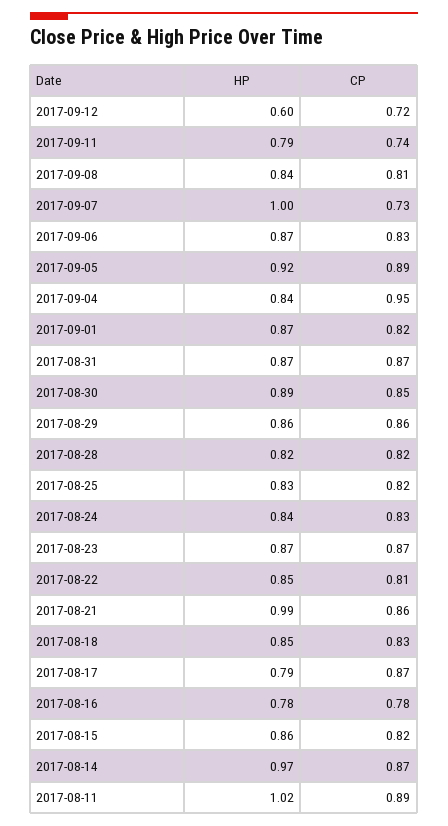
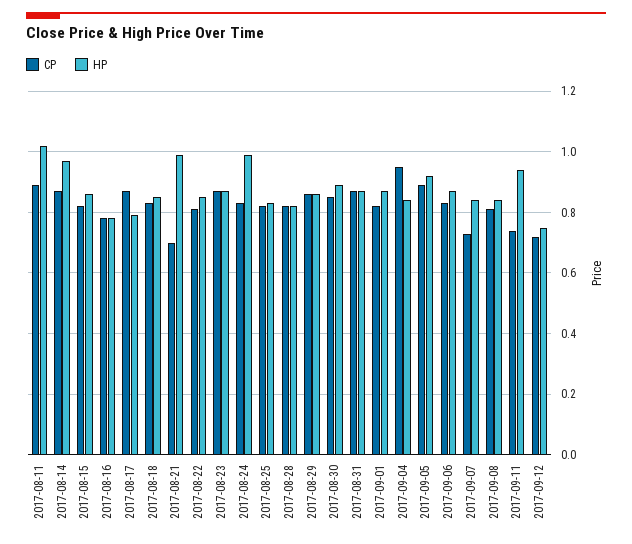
HP, 2017-09-12: 0.6 -> 0.75
HP, 2017-09-11: 0.79 -> 0.95
HP, 2017-09-07: 1 -> 0.85
HP, 2017-08-24: 0.84 -> 1
CP, 2017-08-21: 0.86 -> 0.7

